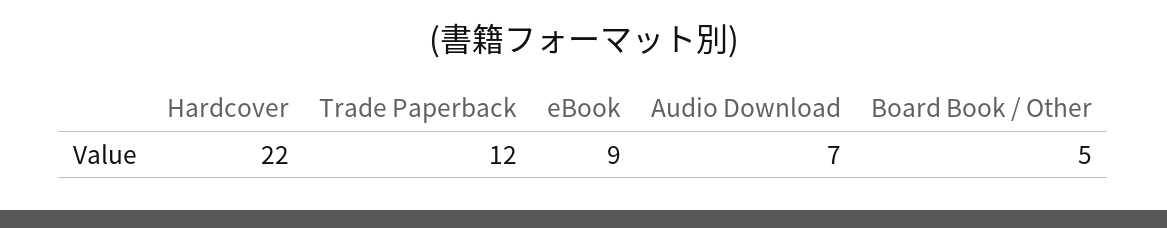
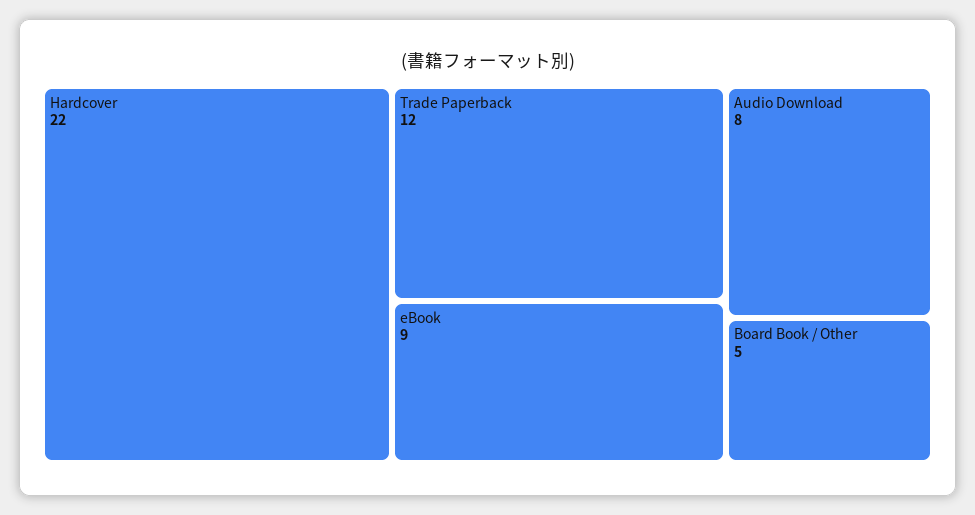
Audio Download: 7 -> 8

